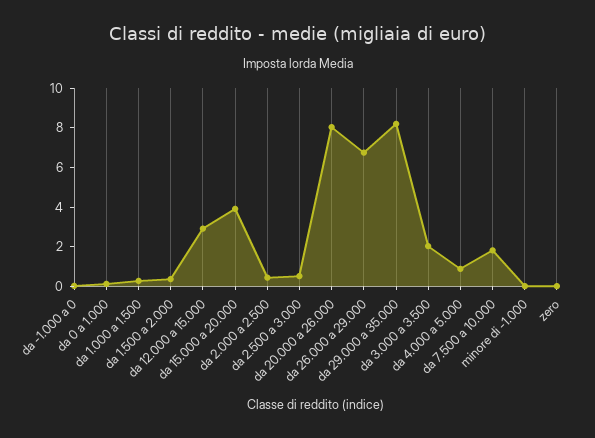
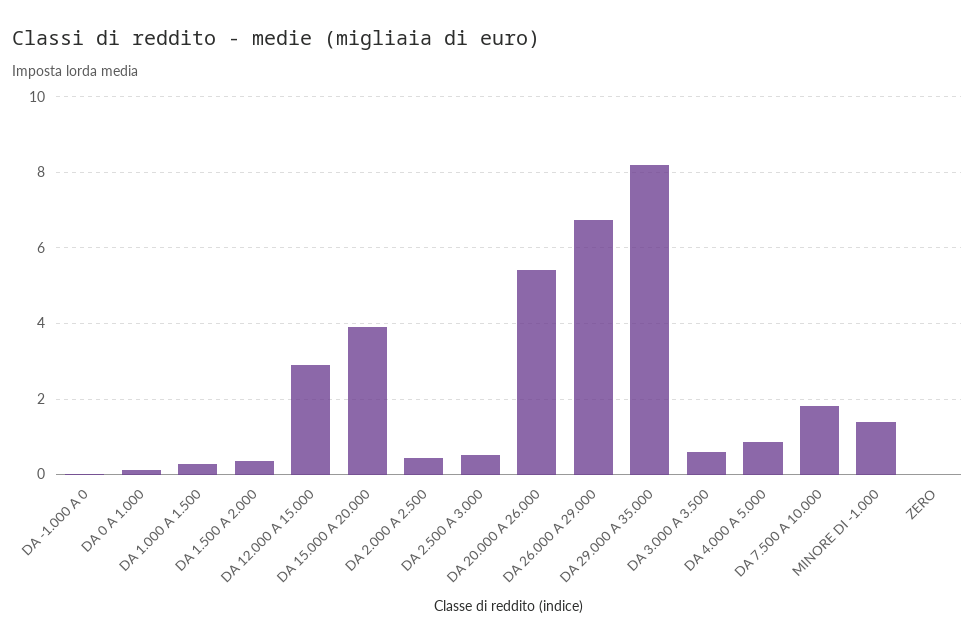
da 20.000 a 26.000: 8 -> 5.4
da 3.000 a 3.500: 2 -> 0.6
minore di -1.000: 0 -> 1.4

